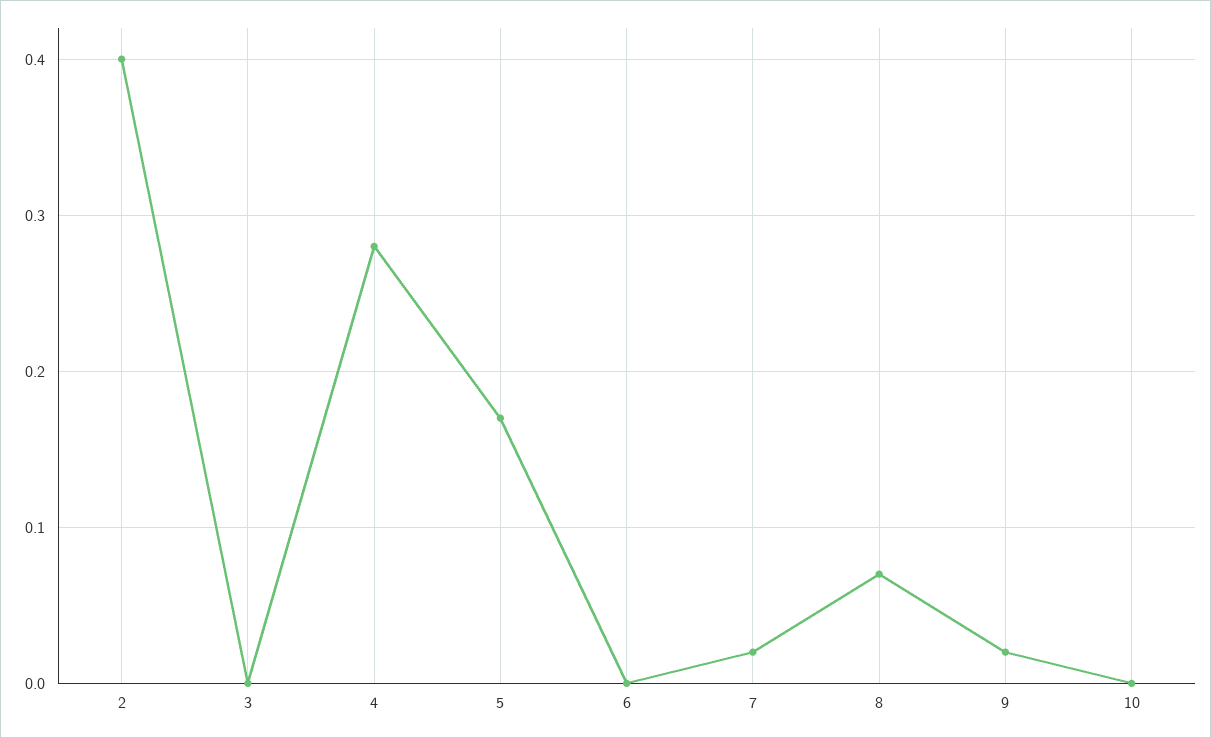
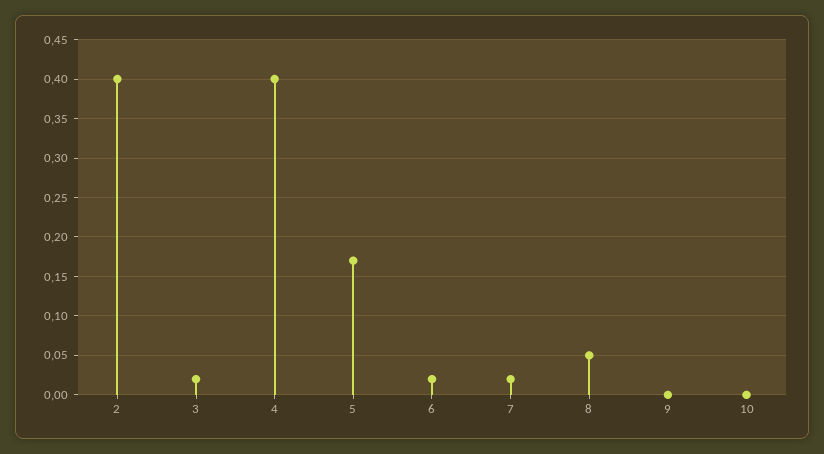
3: 0 -> 0.02
4: 0.28 -> 0.4
6: 0 -> 0.02
8: 0.07 -> 0.05
9: 0.02 -> 0

